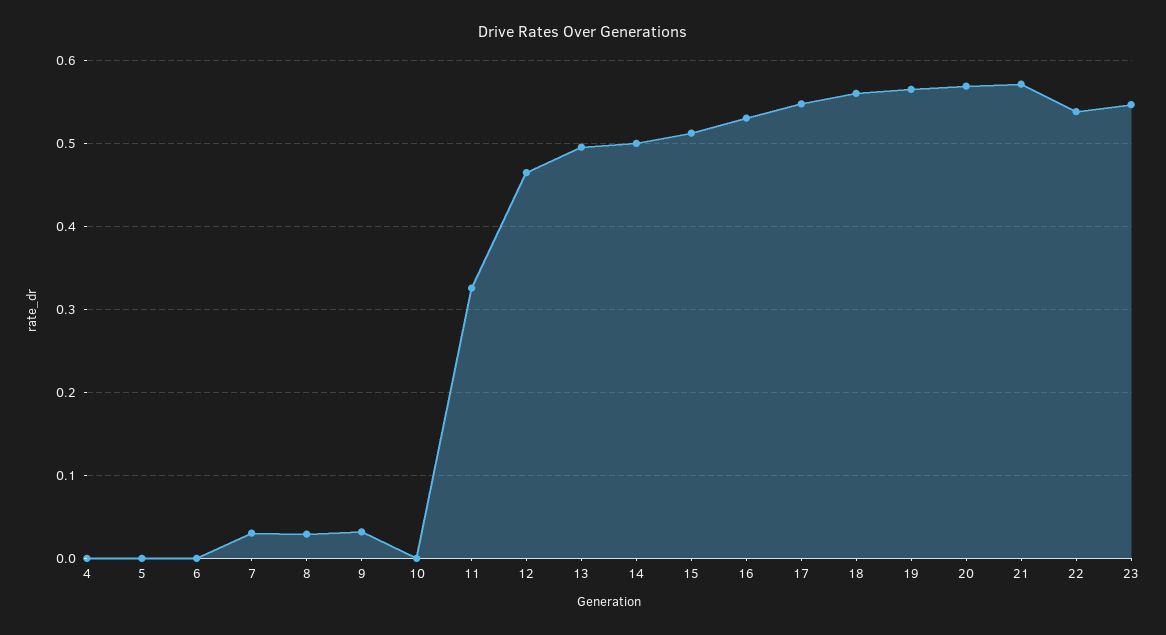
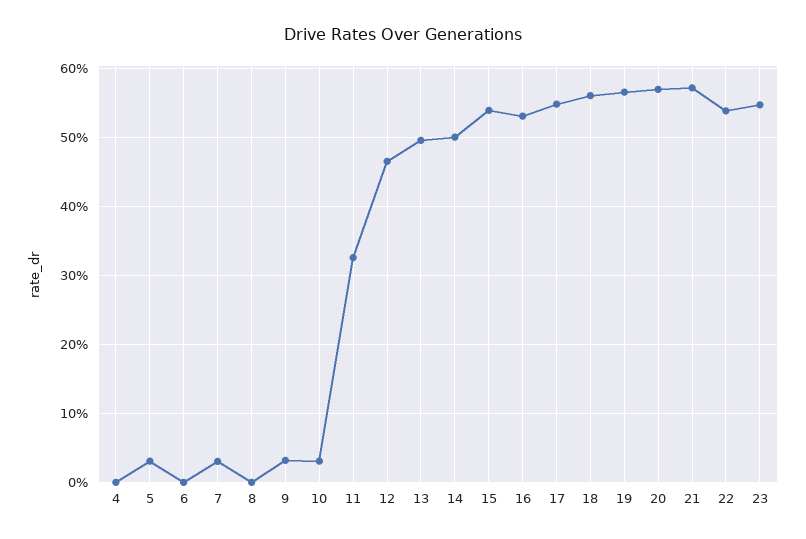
5: 0 -> 0.03
8: 0.03 -> 0
10: 0 -> 0.03
15: 0.51 -> 0.54

